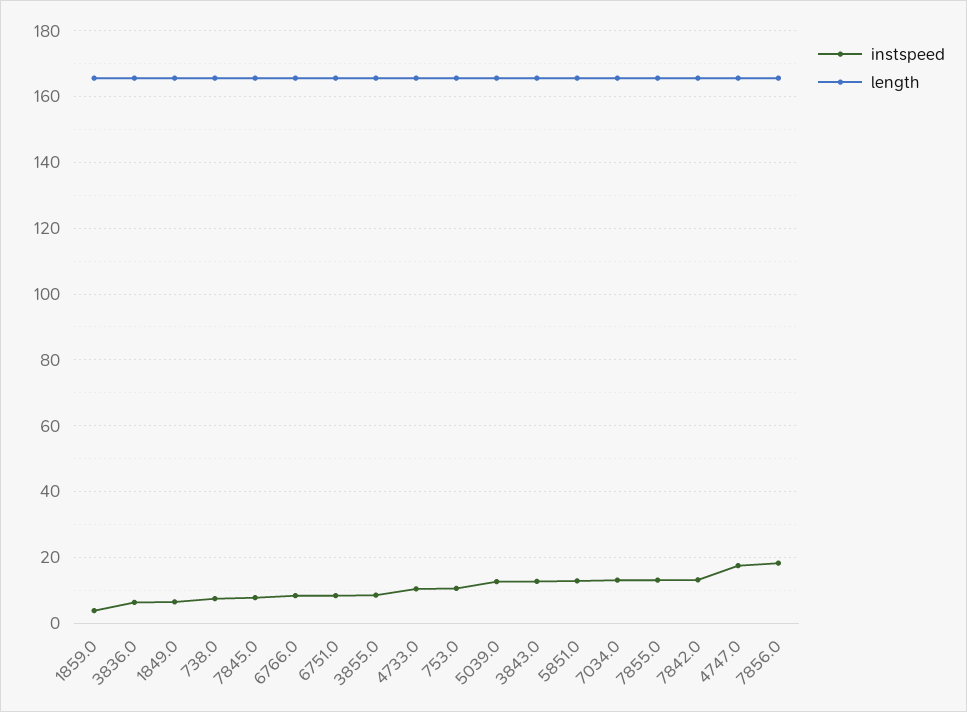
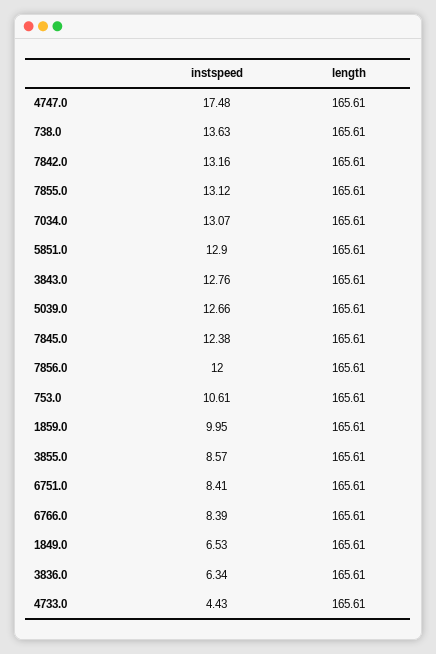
instspeed, 1859.0: 4 -> 9.95
instspeed, 738.0: 8 -> 13.63
instspeed, 7845.0: 8 -> 12.38
instspeed, 4733.0: 10 -> 4.43
instspeed, 7856.0: 18 -> 12

